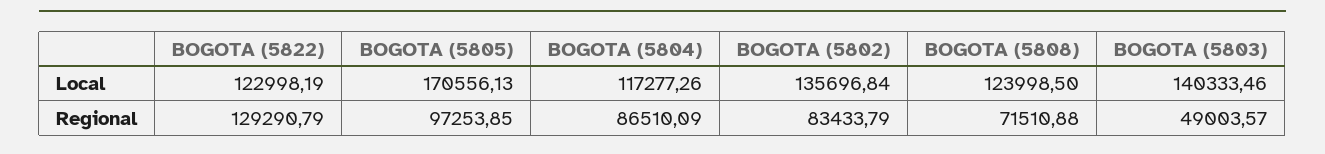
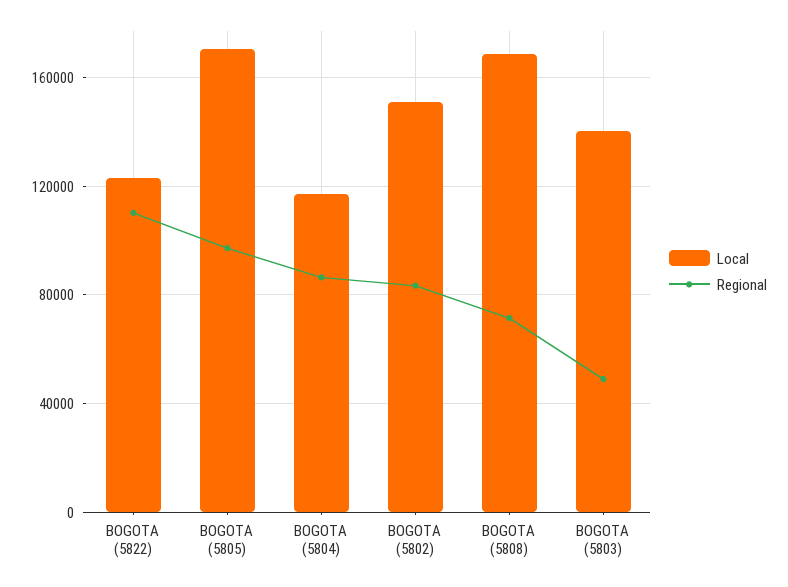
Local, BOGOTA (5802): 135696.84 -> 150000
Local, BOGOTA (5808): 123998.5 -> 170000
Regional, BOGOTA (5822): 129290.79 -> 110000

